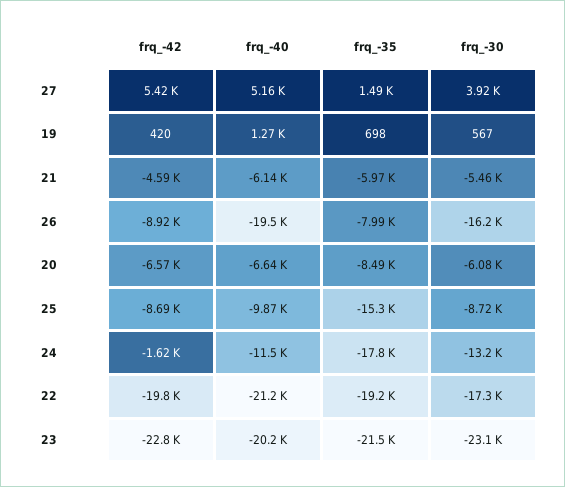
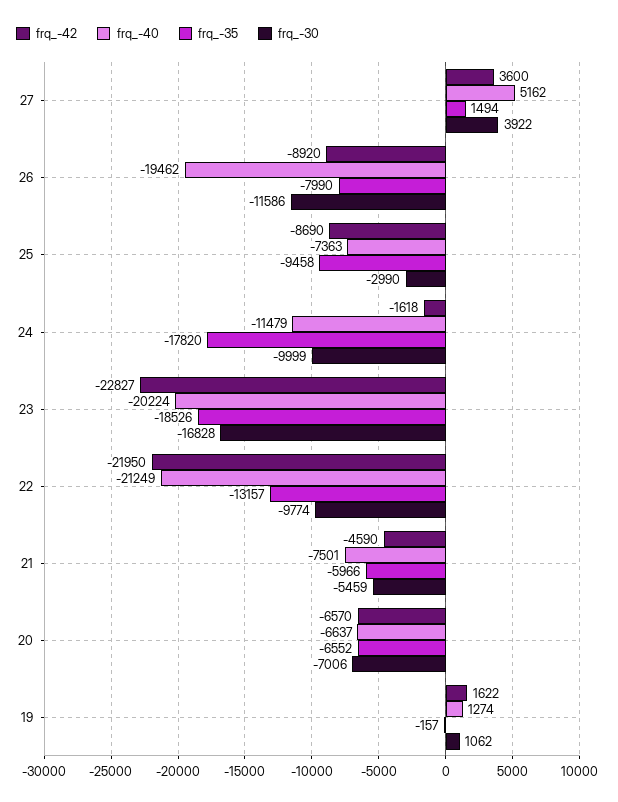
frq_-42, 27: 5420 -> 3600
frq_-42, 19: 420 -> 1622
frq_-35, 19: 698 -> -157
frq_-30, 19: 567 -> 1062
frq_-40, 21: -6140 -> -7501
frq_-30, 26: -16200 -> -11586
frq_-35, 20: -8490 -> -6552
frq_-30, 20: -6080 -> -7006
frq_-40, 25: -9870 -> -7363
frq_-35, 25: -15300 -> -9458
frq_-30, 25: -8720 -> -2990
frq_-30, 24: -13200 -> -9999
frq_-42, 22: -19800 -> -21950
frq_-35, 22: -19200 -> -13157
frq_-30, 22: -17300 -> -9774
frq_-35, 23: -21500 -> -18526
frq_-30, 23: -23100 -> -16828

